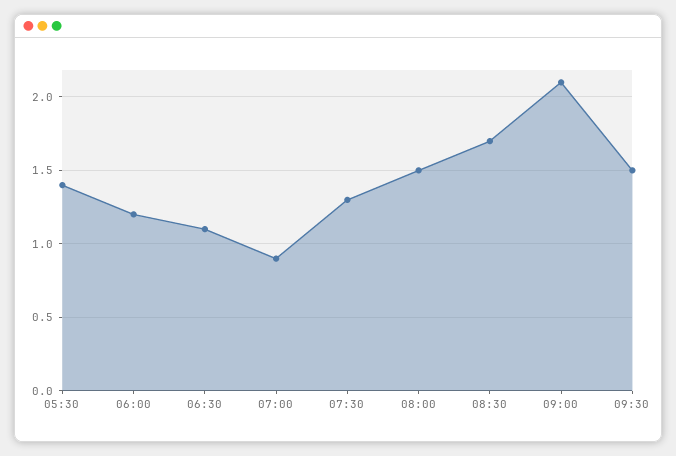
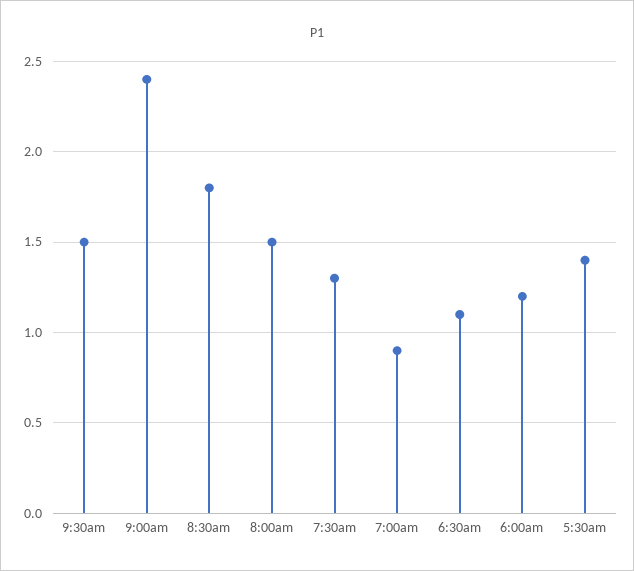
08:30: 1.7 -> 1.8
09:00: 2.1 -> 2.4

